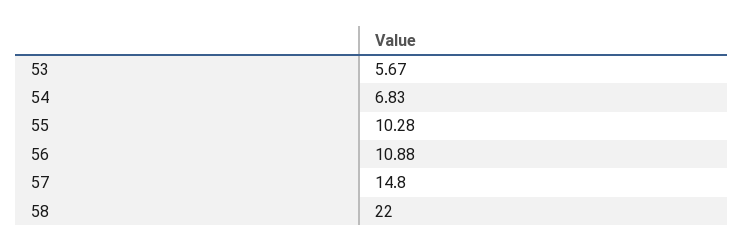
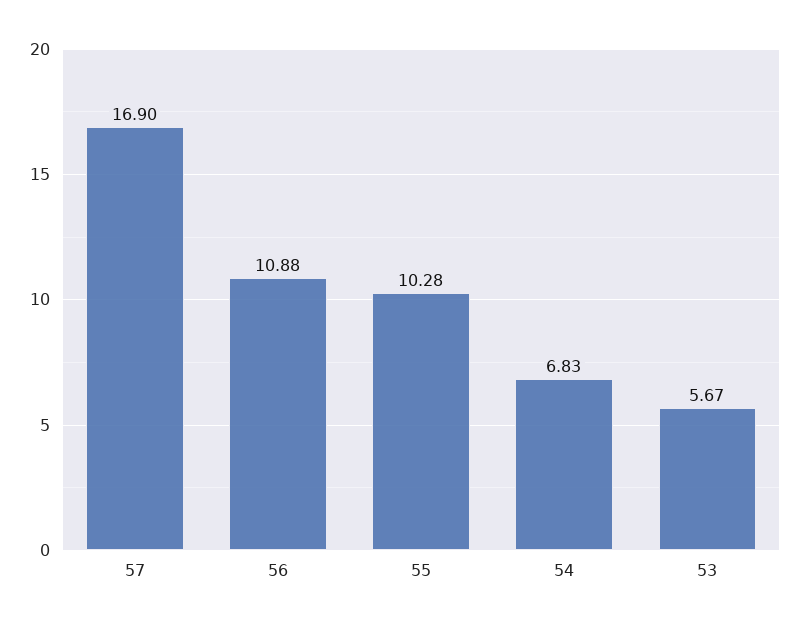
57: 14.8 -> 16.9
58: 22 -> none

